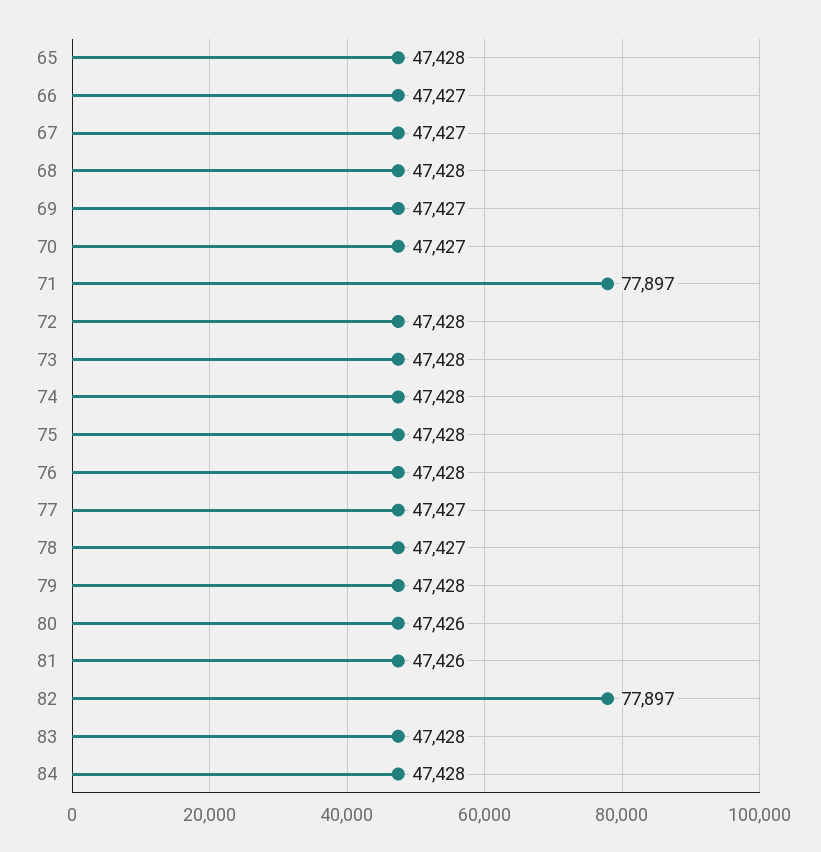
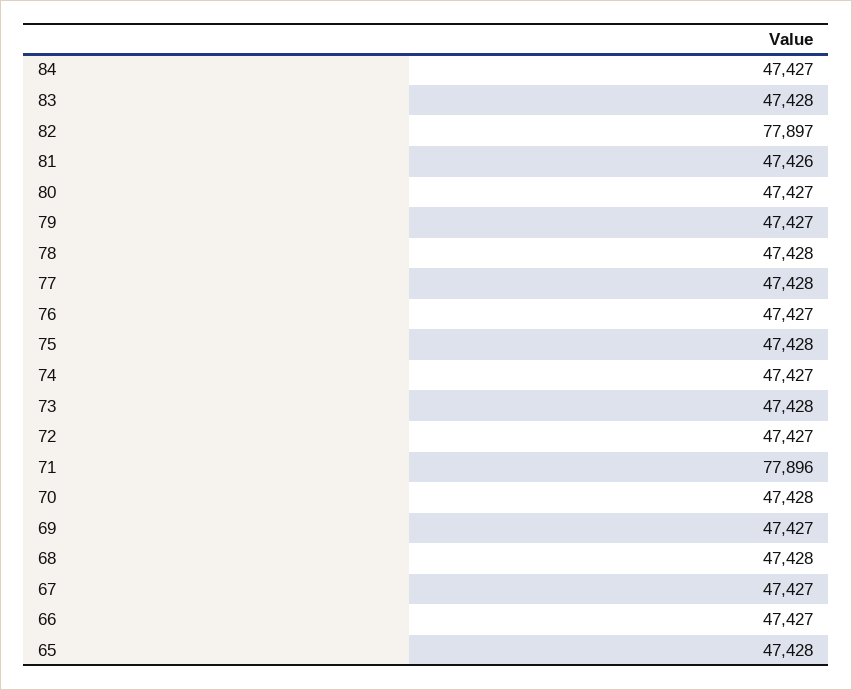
70: 47427 -> 47428
71: 77897 -> 77896
72: 47428 -> 47427
74: 47428 -> 47427
76: 47428 -> 47427
77: 47427 -> 47428
78: 47427 -> 47428
79: 47428 -> 47427
80: 47426 -> 47427
84: 47428 -> 47427

